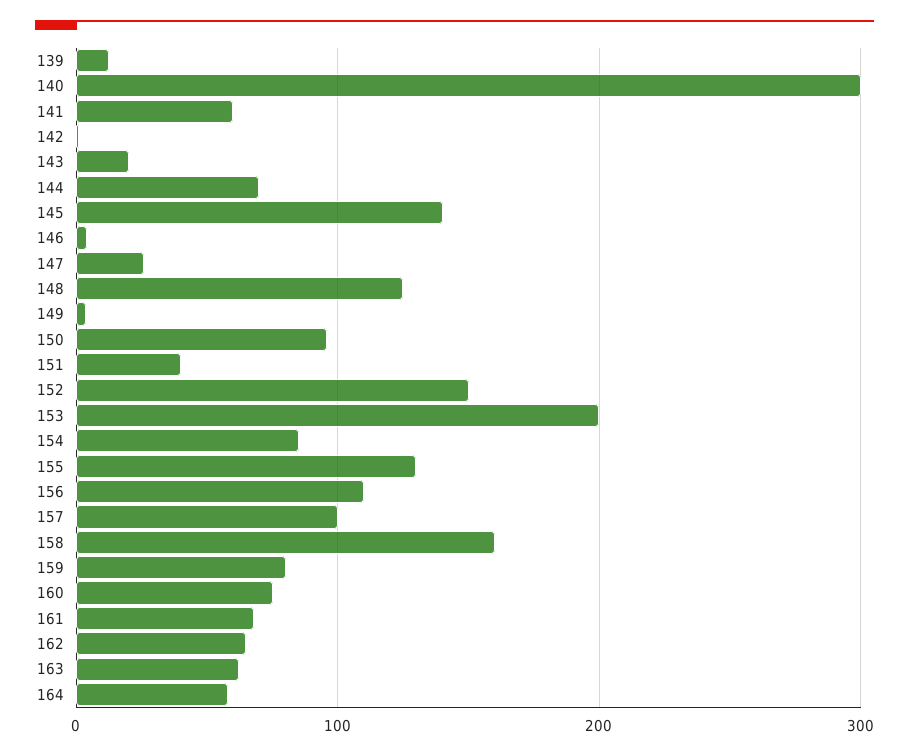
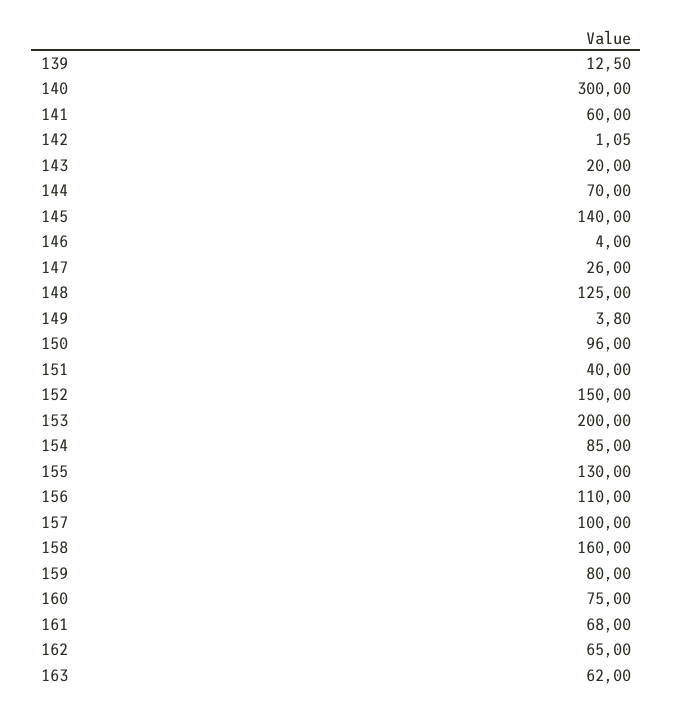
164: 60 -> none

